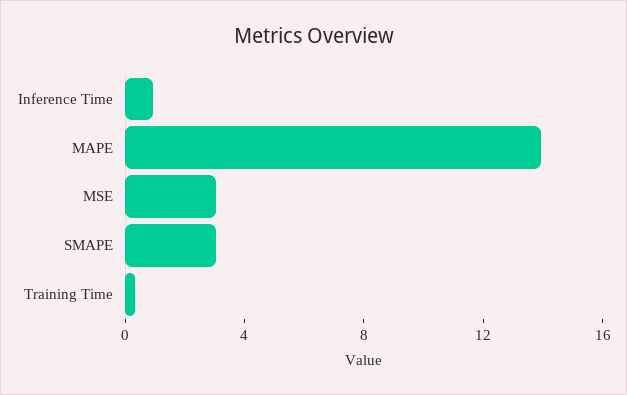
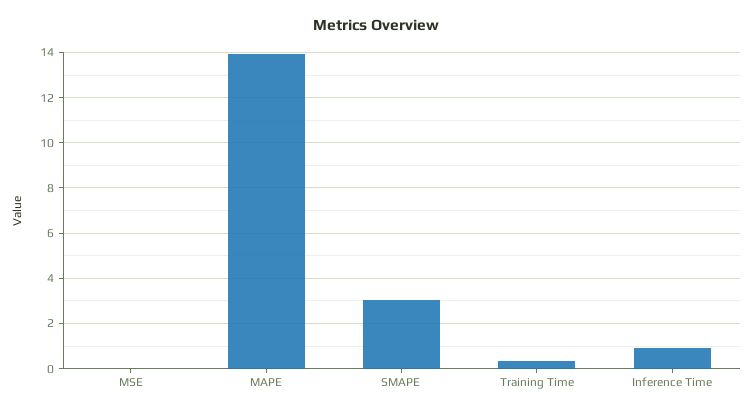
MSE: 3 -> 0

